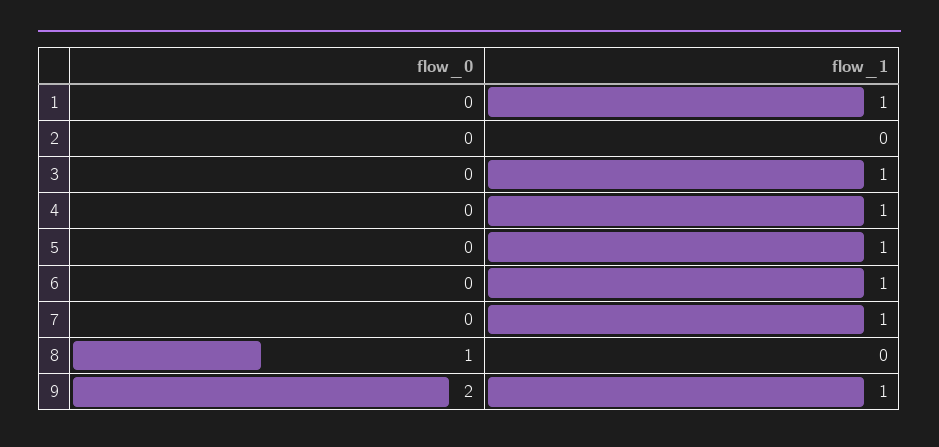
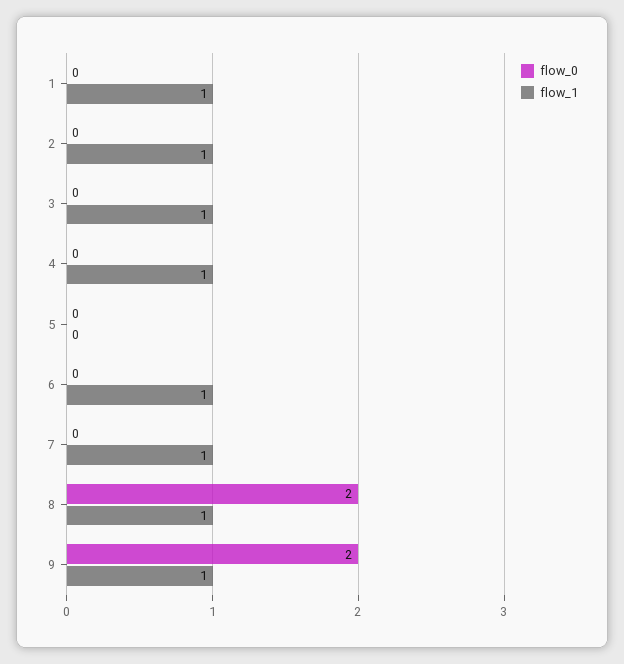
flow_1, 2: 0 -> 1
flow_1, 5: 1 -> 0
flow_0, 8: 1 -> 2
flow_1, 8: 0 -> 1

